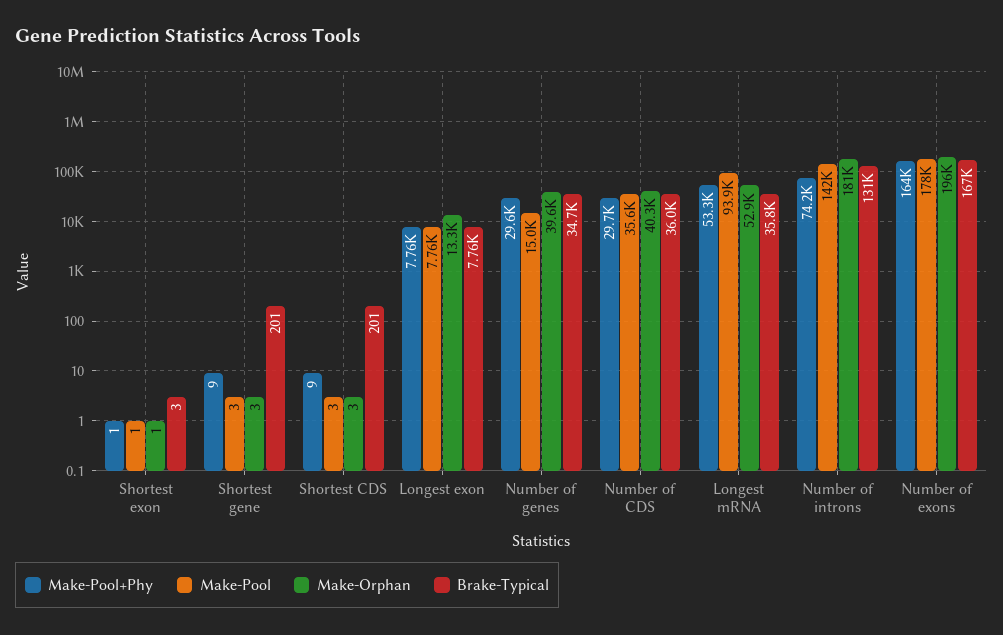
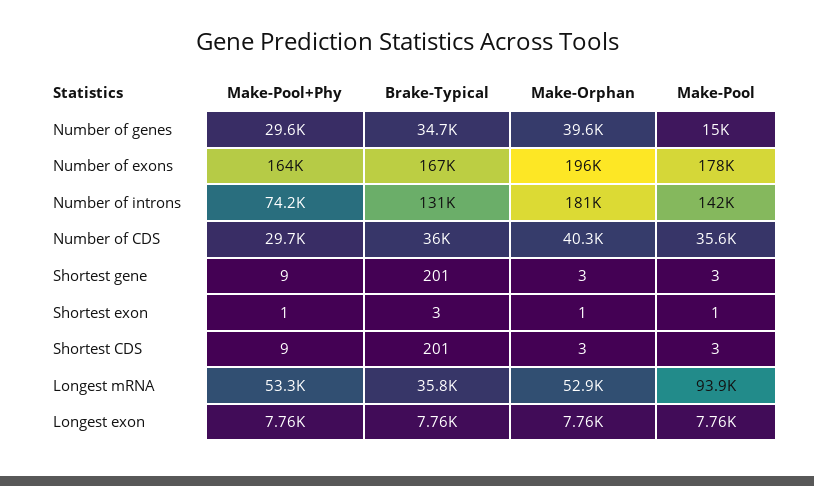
Make-Orphan, Longest exon: 13300 -> 7760

